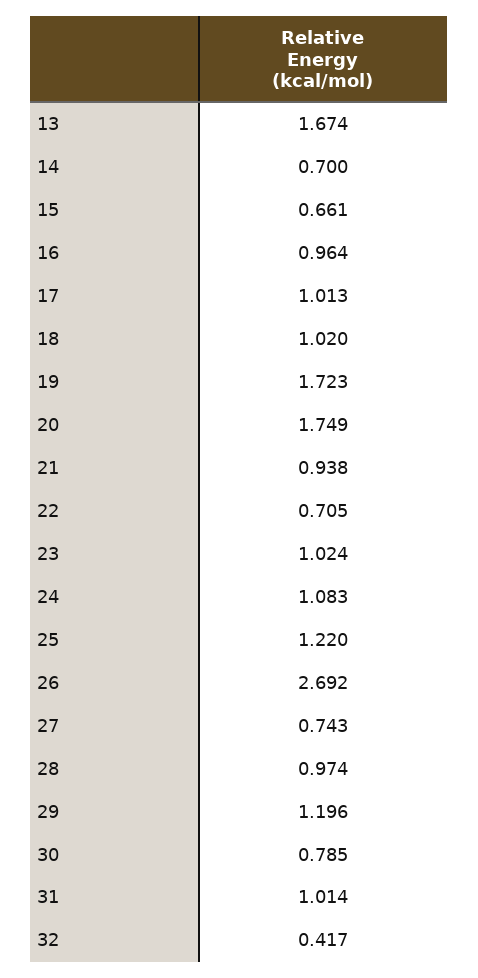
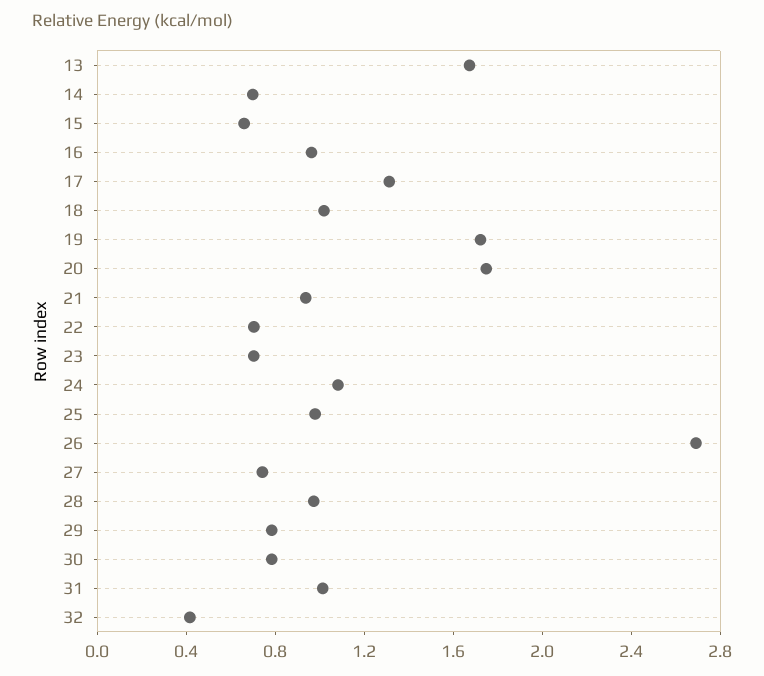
17: 1.013 -> 1.3
23: 1.024 -> 0.7
25: 1.22 -> 1
29: 1.196 -> 0.8

